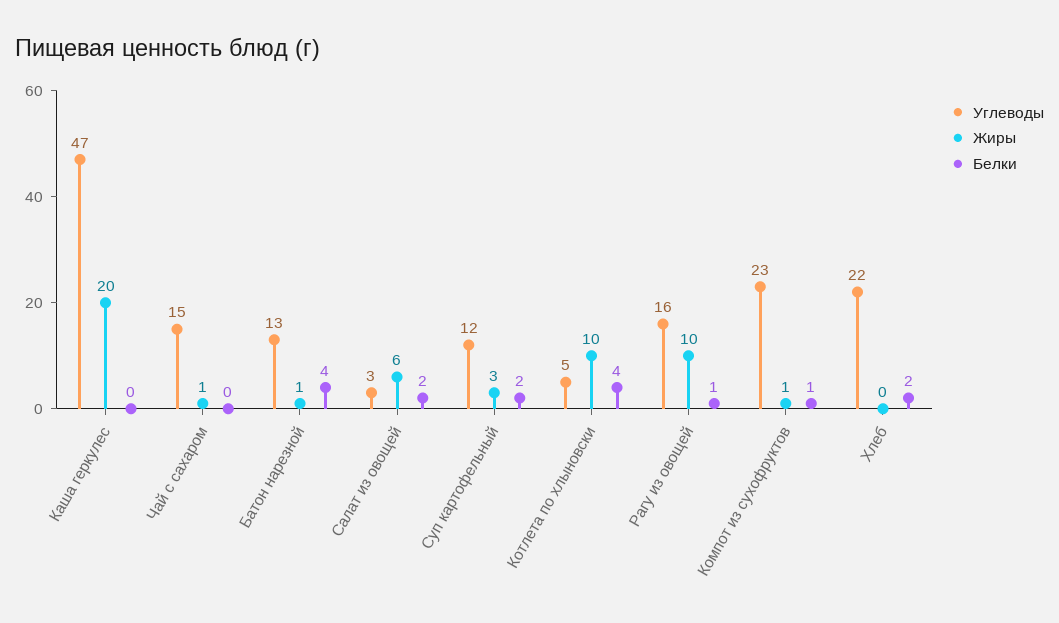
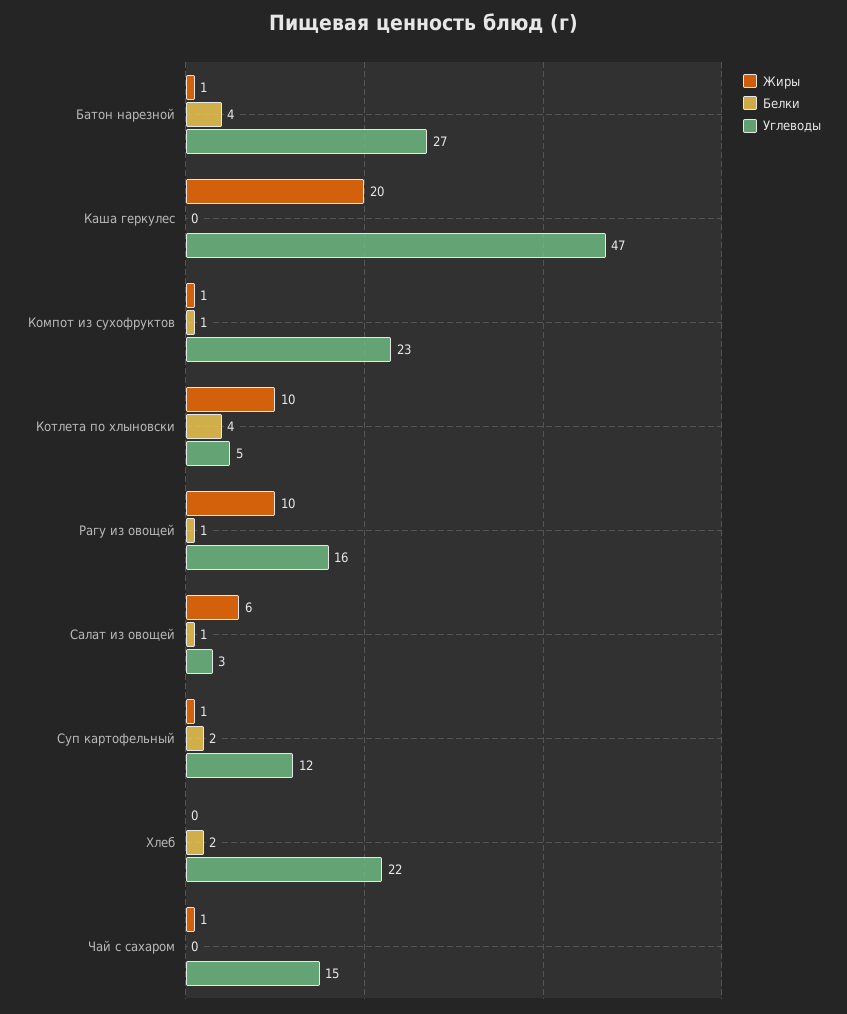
Углеводы, Батон нарезной: 13 -> 27
Белки, Салат из овощей: 2 -> 1
Жиры, Суп картофельный: 3 -> 1

